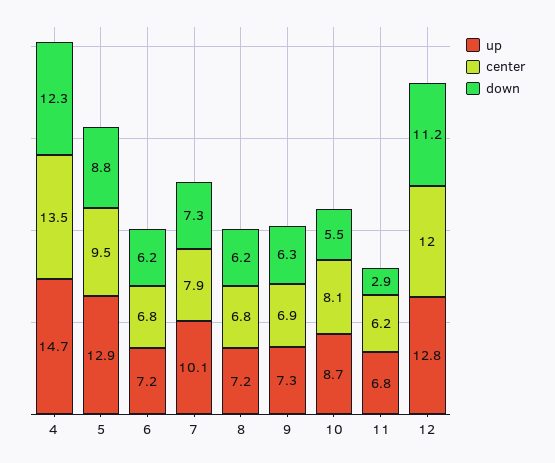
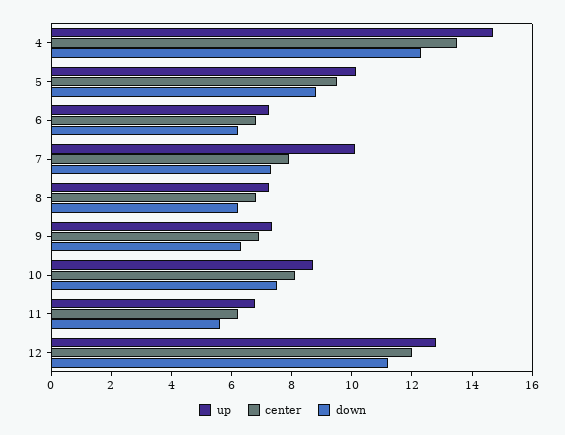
up, 5: 12.9 -> 10
down, 10: 5.5 -> 7.5
down, 11: 2.9 -> 5.5

